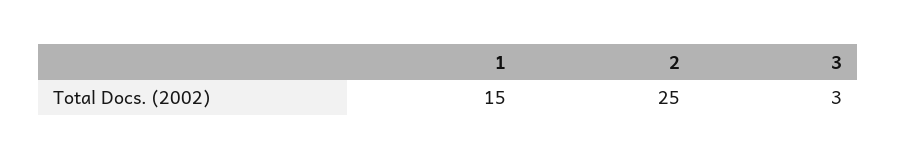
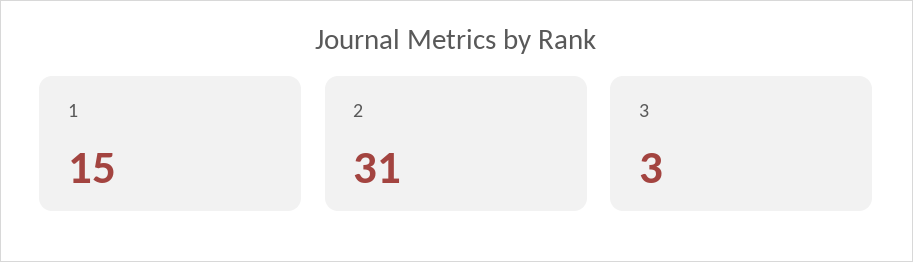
2: 25 -> 31

